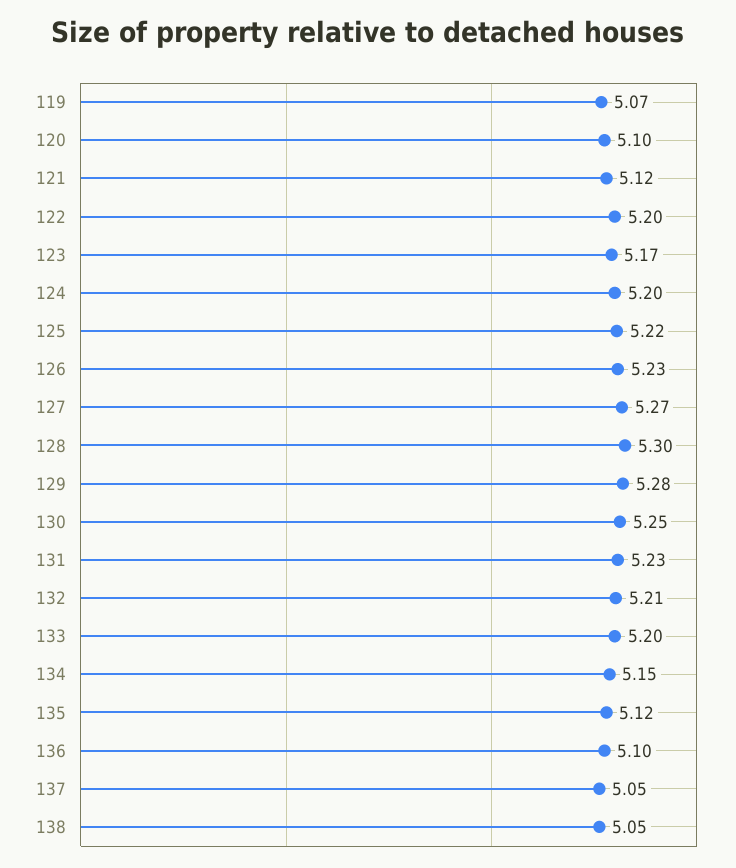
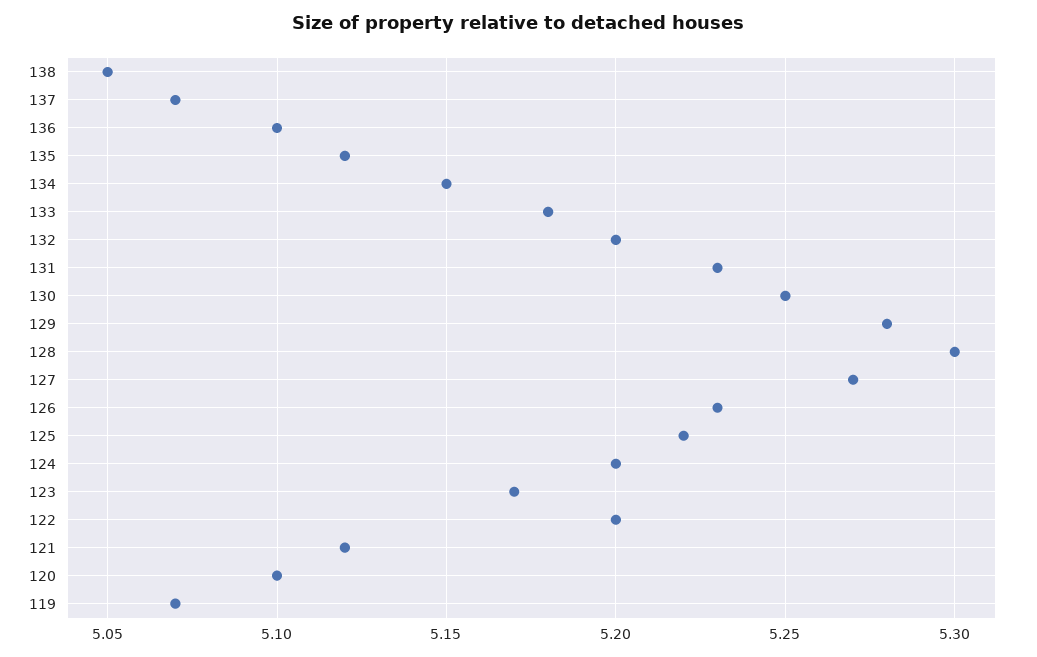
132: 5.21 -> 5.2
133: 5.2 -> 5.18
137: 5.05 -> 5.07

